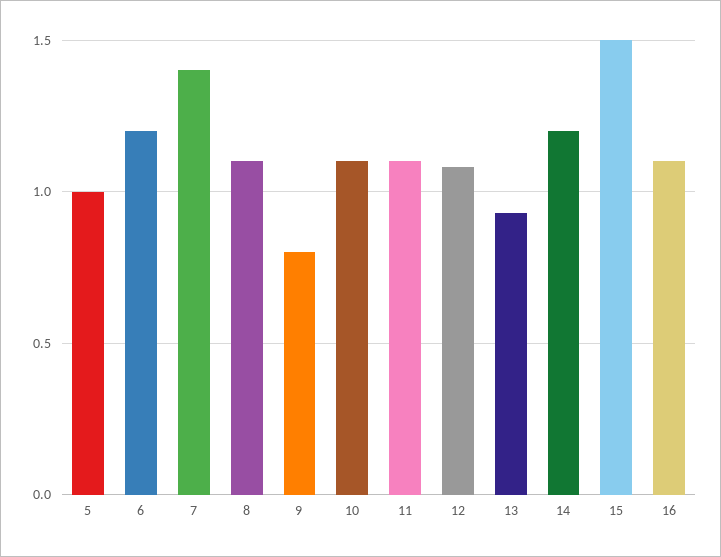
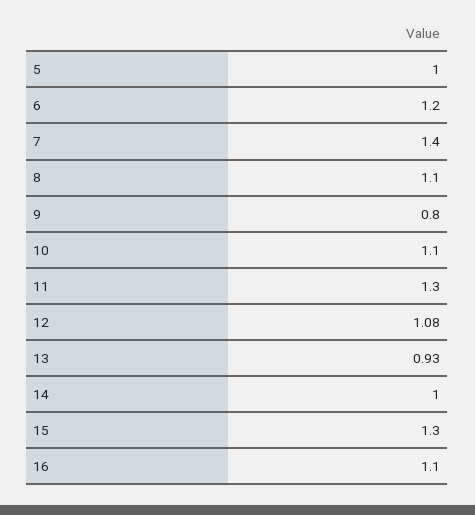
11: 1.1 -> 1.3
14: 1.2 -> 1
15: 1.5 -> 1.3

